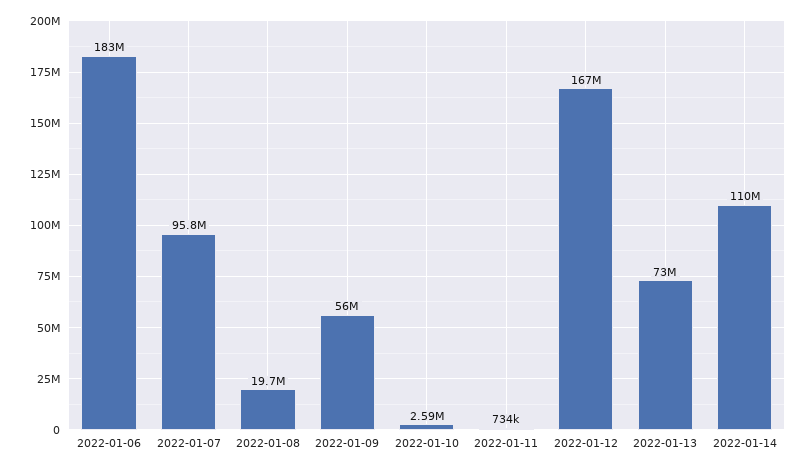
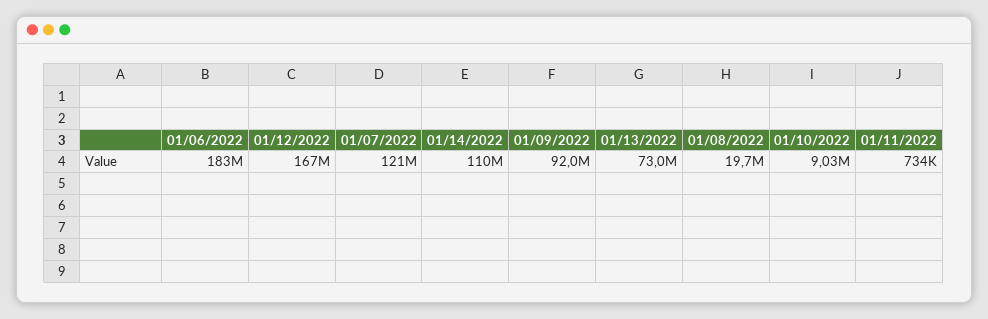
2022-01-07: 95800000 -> 121000000
2022-01-09: 56000000 -> 92000000
2022-01-10: 2590000 -> 9030000

